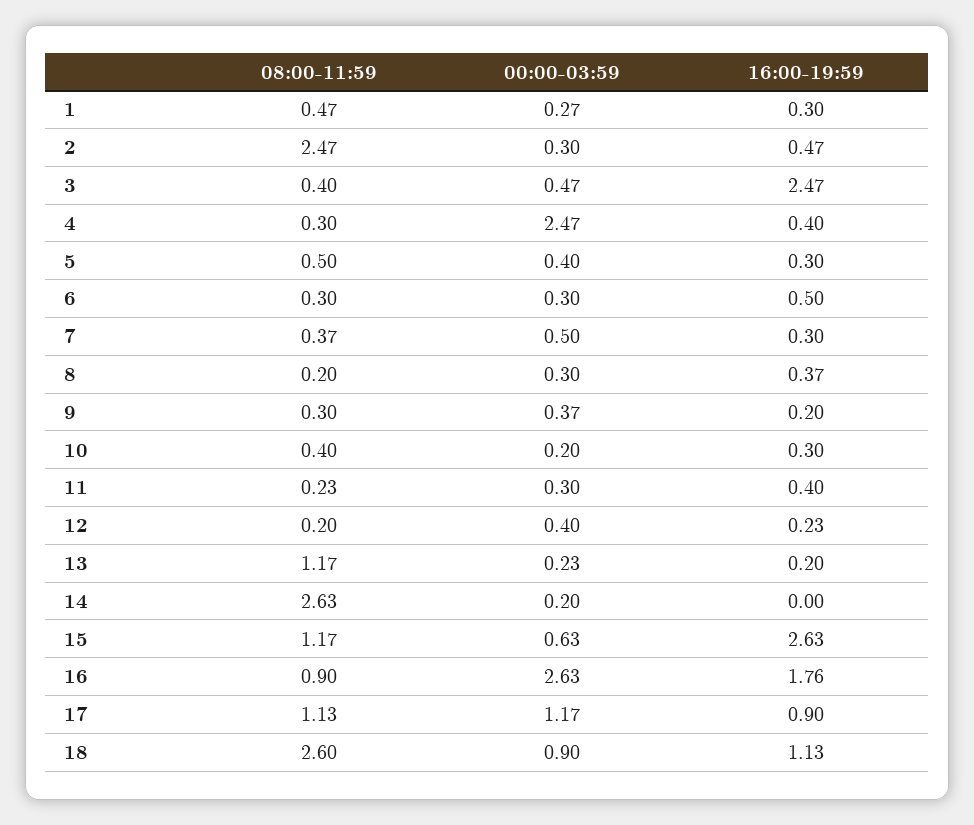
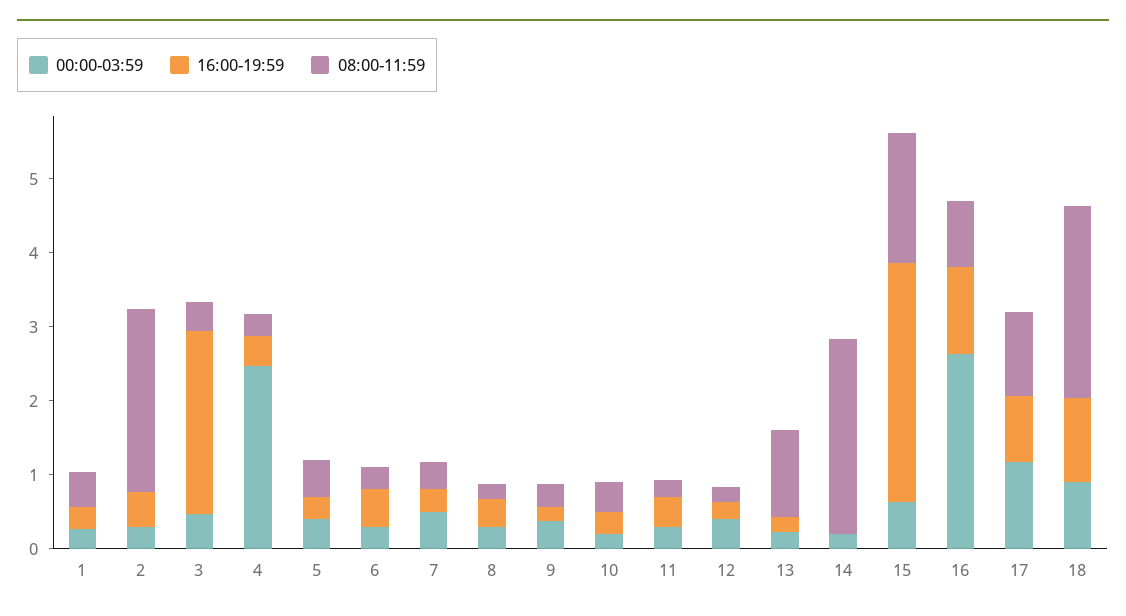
08:00-11:59, 15: 1.17 -> 1.8
16:00-19:59, 15: 2.63 -> 3.2
16:00-19:59, 16: 1.76 -> 1.2

